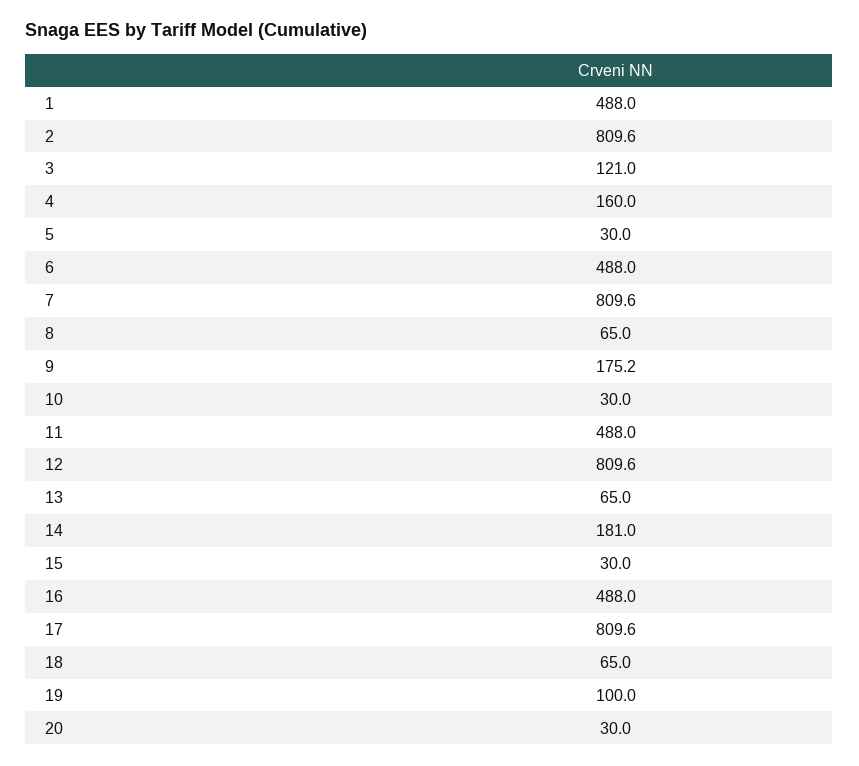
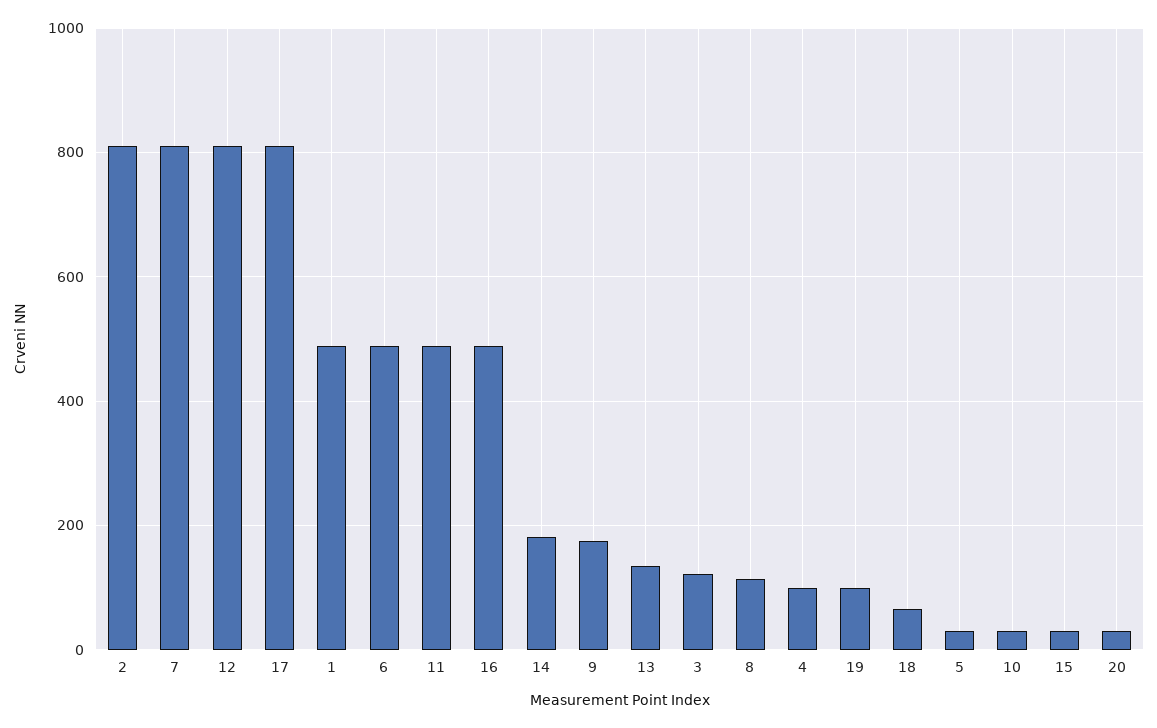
4: 160 -> 100
8: 65 -> 120
13: 65 -> 140

